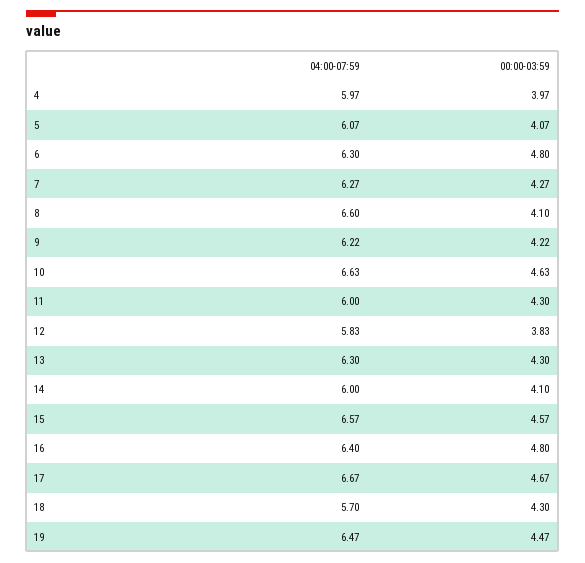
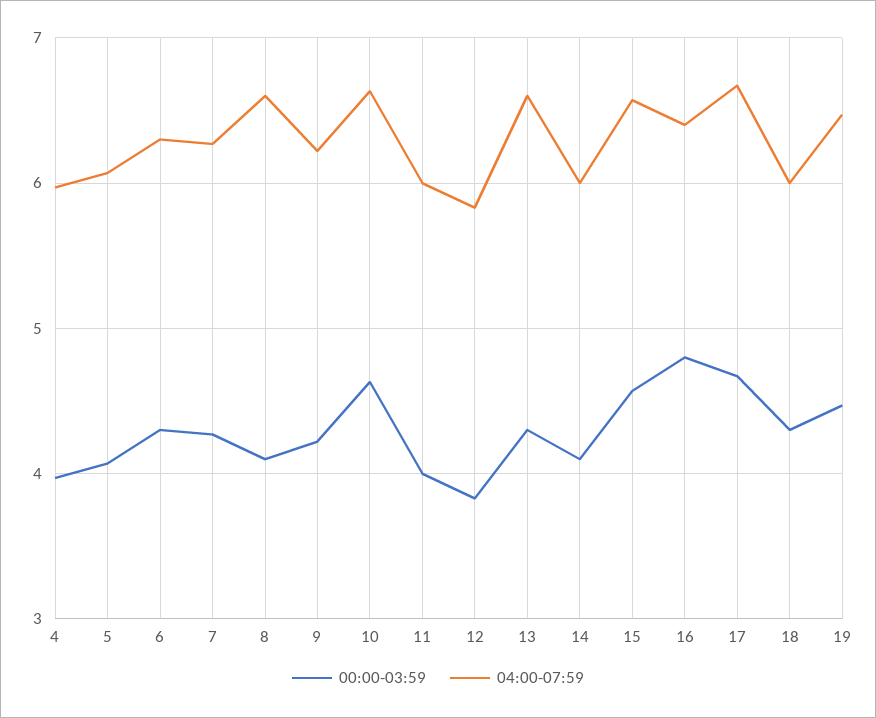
00:00-03:59, 6: 4.8 -> 4.3
00:00-03:59, 11: 4.3 -> 4
04:00-07:59, 13: 6.3 -> 6.6
04:00-07:59, 18: 5.7 -> 6

